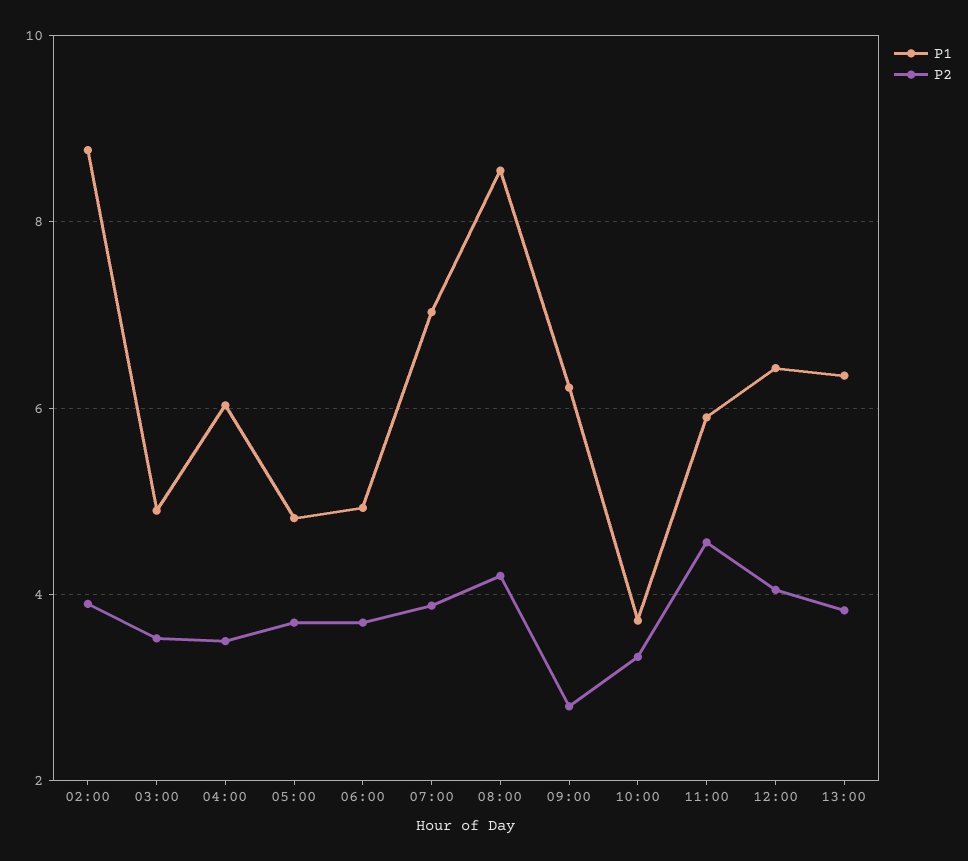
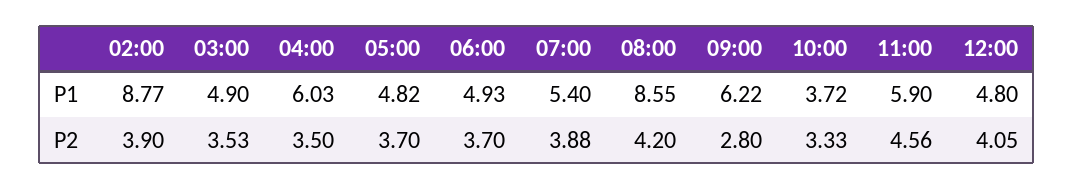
P1, 07:00: 7 -> 5.4
P1, 12:00: 6.4 -> 4.8
P1, 13:00: 6.4 -> none
P2, 13:00: 3.8 -> none

